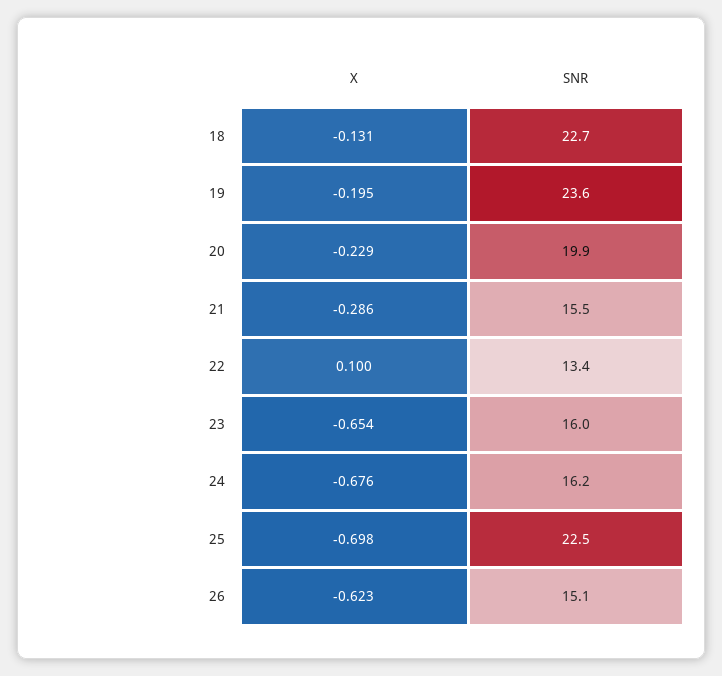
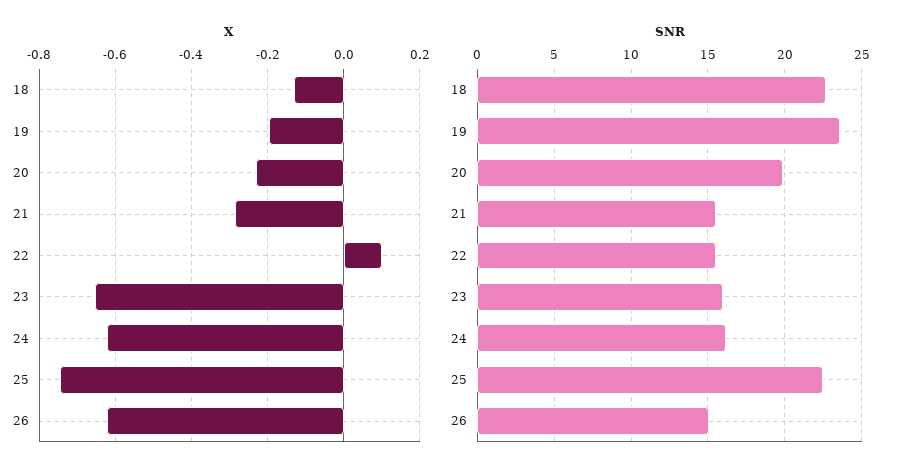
SNR, 22: 13.4 -> 15.5
X, 24: -0.676 -> -0.62
X, 25: -0.698 -> -0.74

